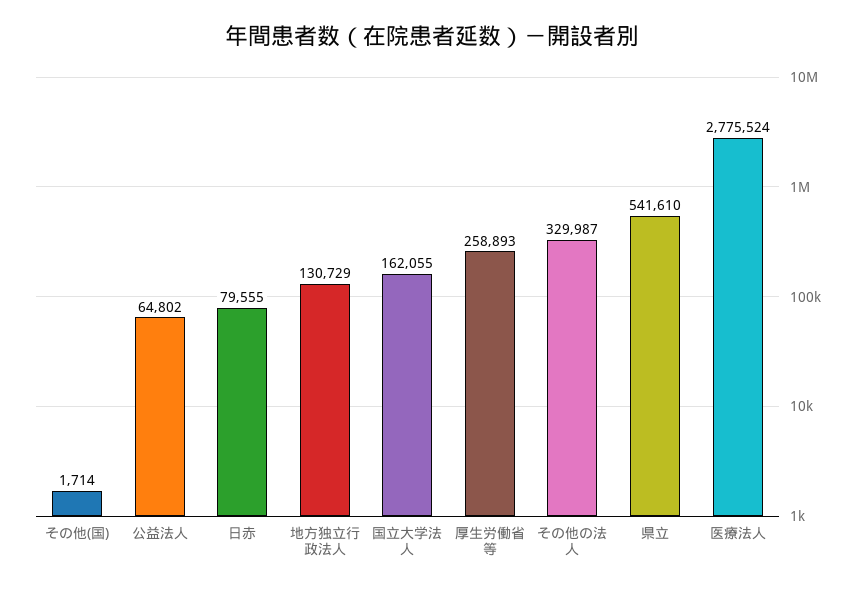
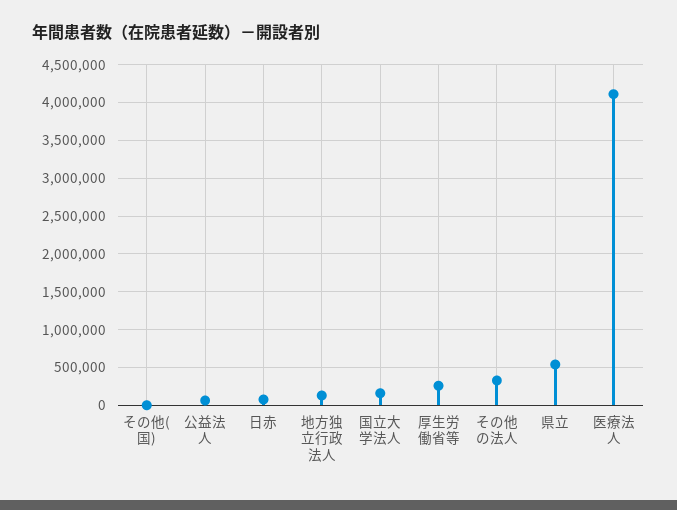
医療法人: 2775524 -> 4100000

